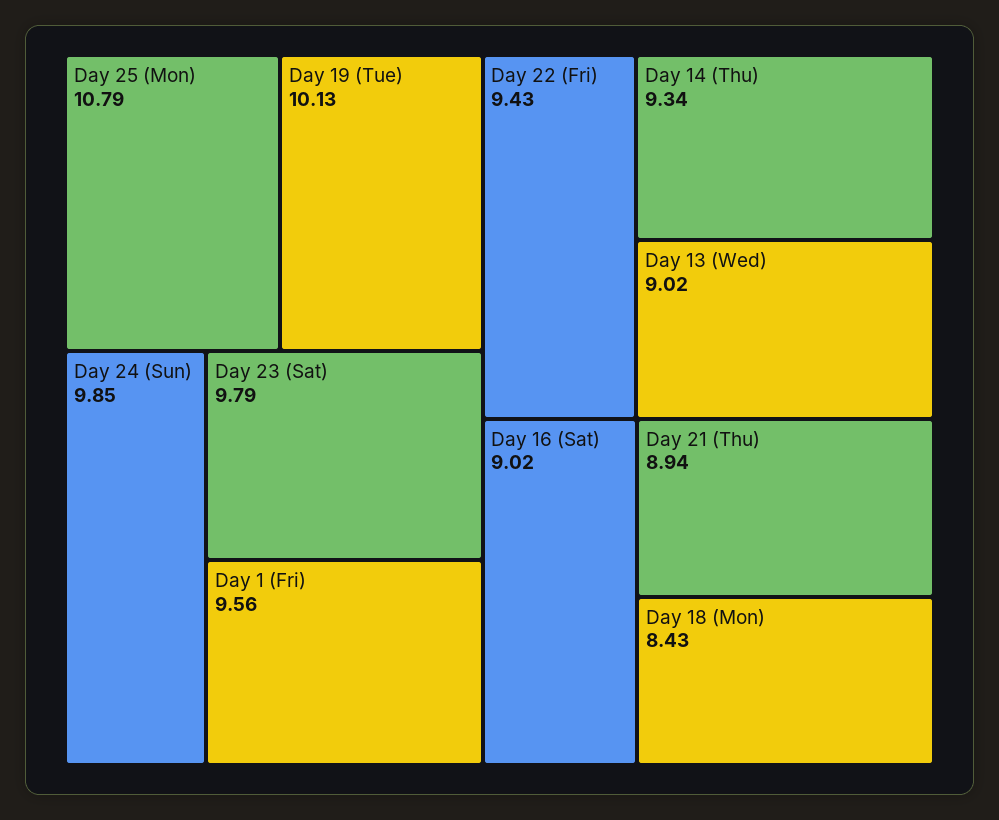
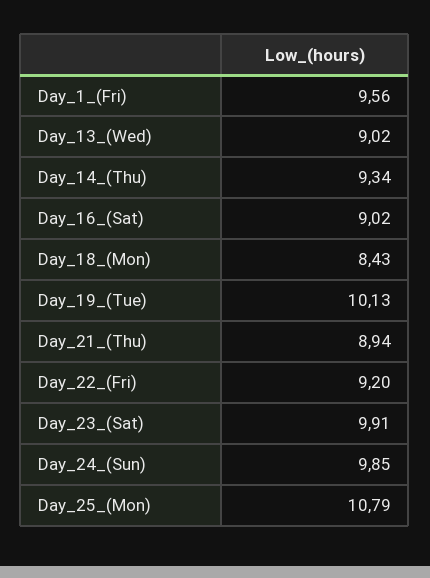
Day 23 (Sat): 9.79 -> 9.91
Day 22 (Fri): 9.43 -> 9.2

